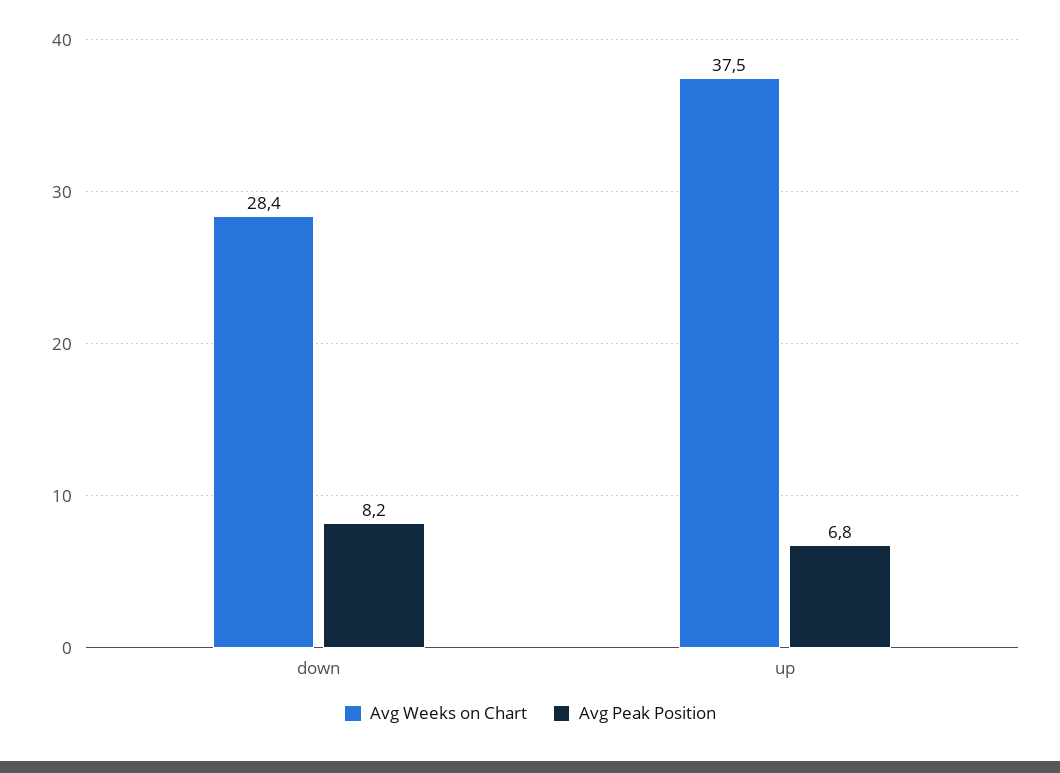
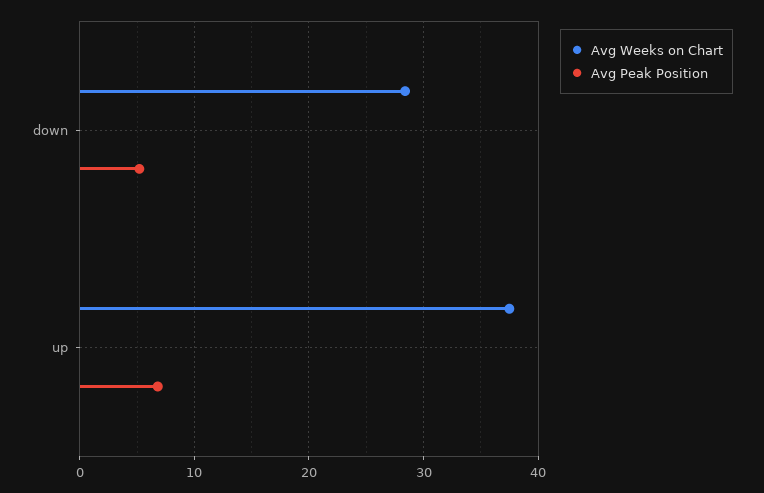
Avg Peak Position, down: 8.2 -> 5

